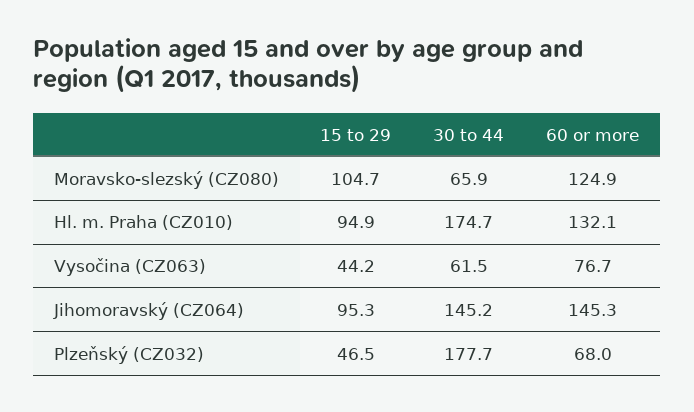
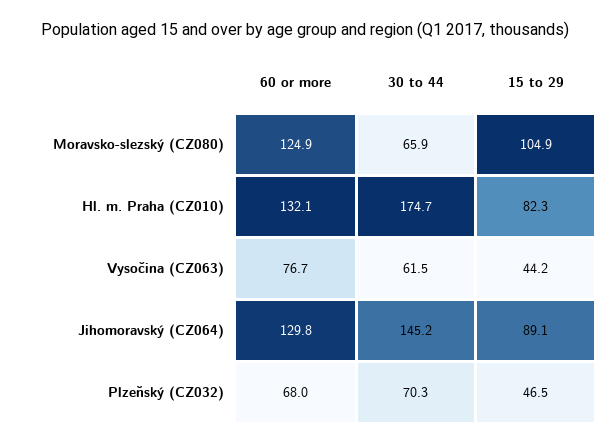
15 to 29, Moravsko-slezský (CZ080): 104.7 -> 104.9
15 to 29, Hl. m. Praha (CZ010): 94.9 -> 82.3
15 to 29, Jihomoravský (CZ064): 95.3 -> 89.1
60 or more, Jihomoravský (CZ064): 145.3 -> 129.8
30 to 44, Plzeňský (CZ032): 177.7 -> 70.3

